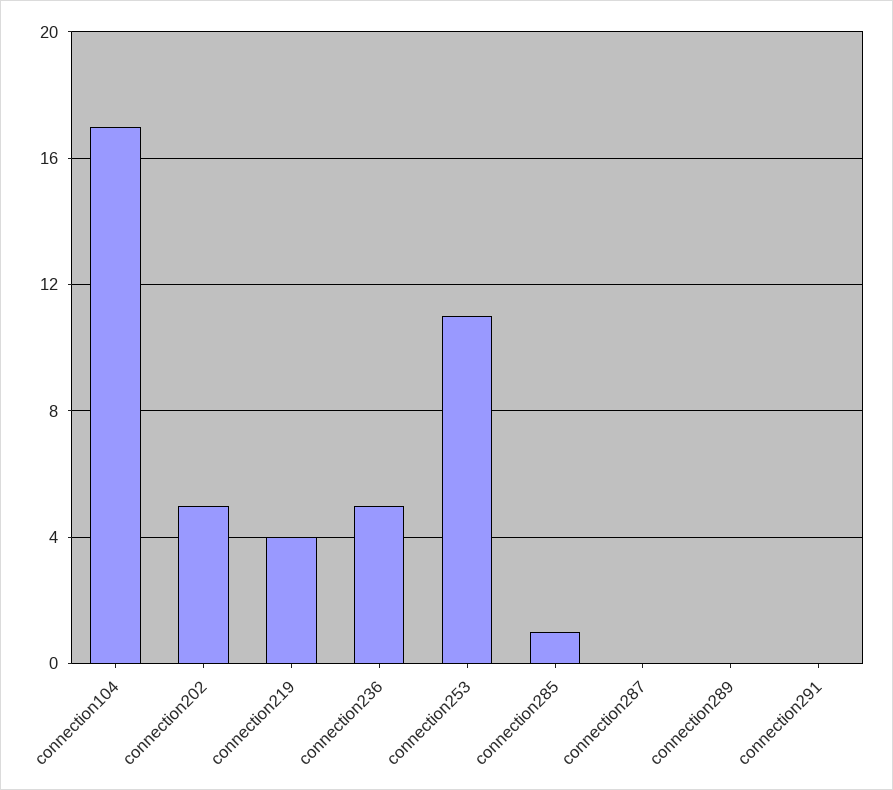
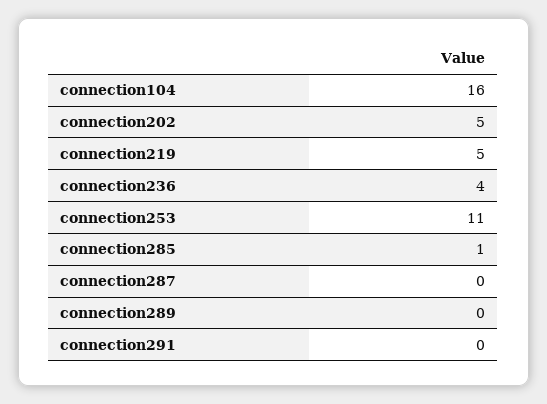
connection104: 17 -> 16
connection219: 4 -> 5
connection236: 5 -> 4

